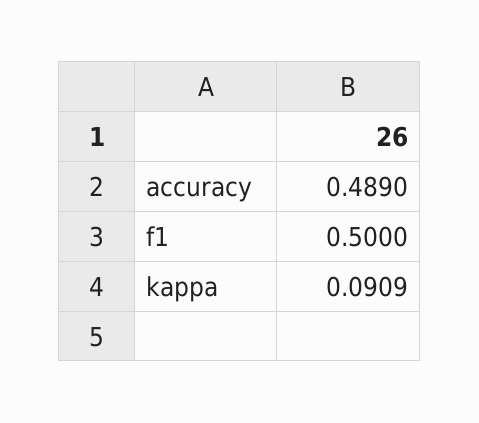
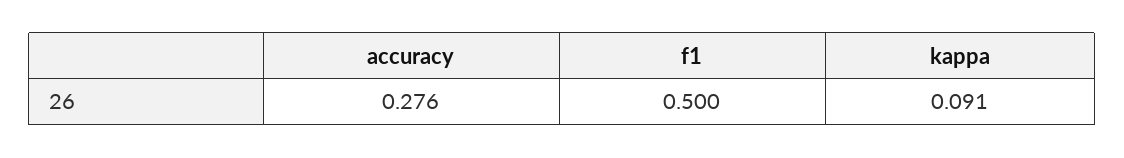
accuracy: 0.489 -> 0.276

